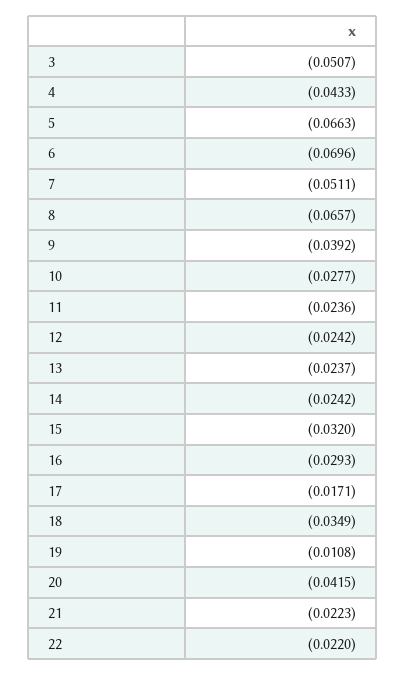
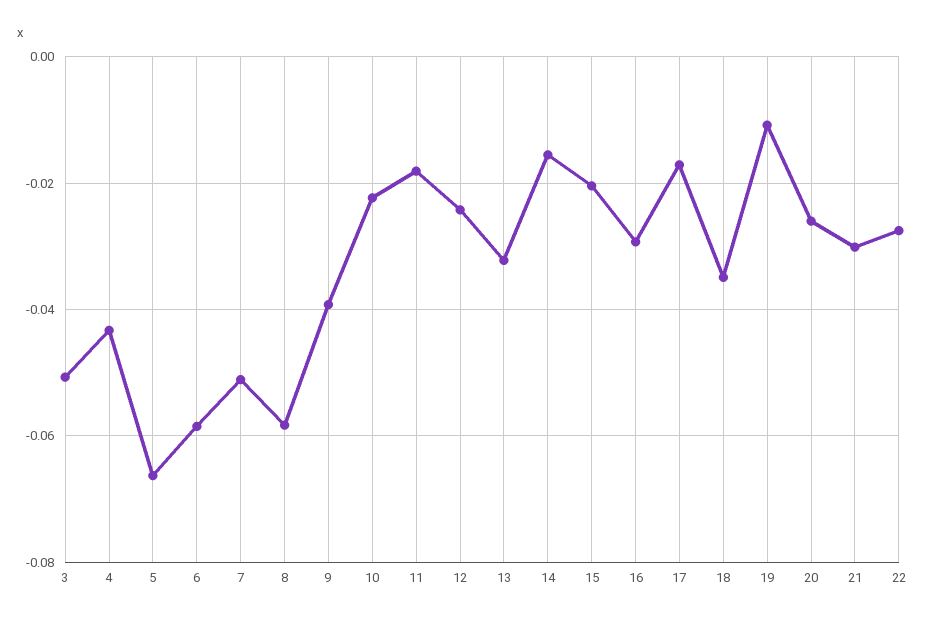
6: -0.0696 -> -0.058
8: -0.0657 -> -0.058
10: -0.0277 -> -0.022
11: -0.0236 -> -0.018
13: -0.0237 -> -0.032
14: -0.0242 -> -0.016
15: -0.032 -> -0.02
20: -0.0415 -> -0.026
21: -0.0223 -> -0.03
22: -0.022 -> -0.028

